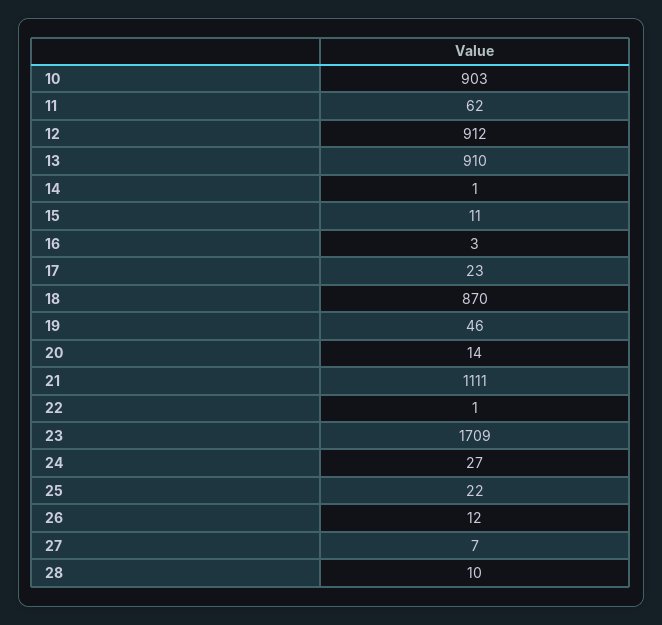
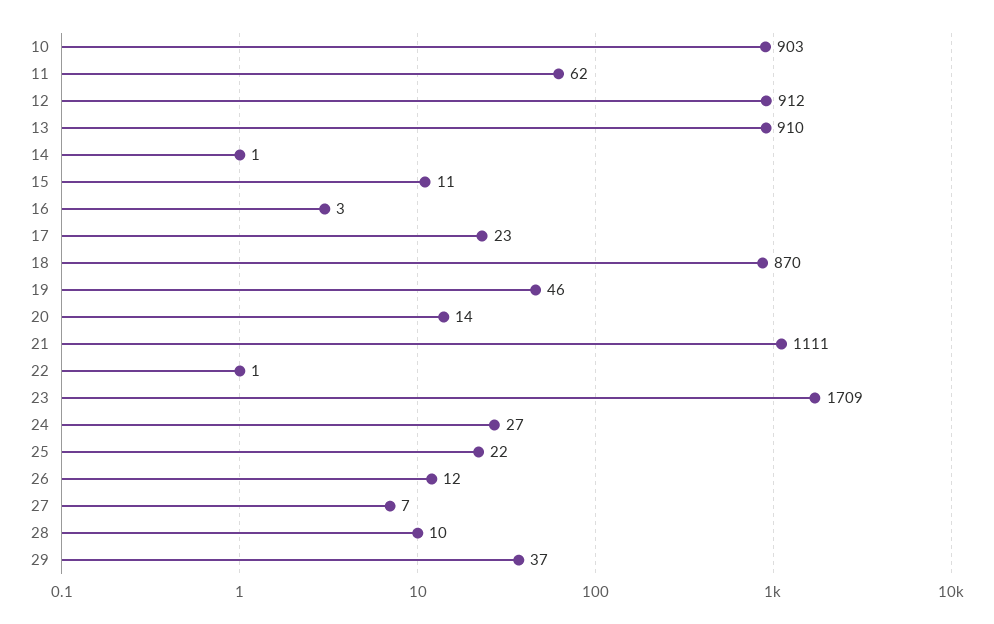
29: none -> 37

